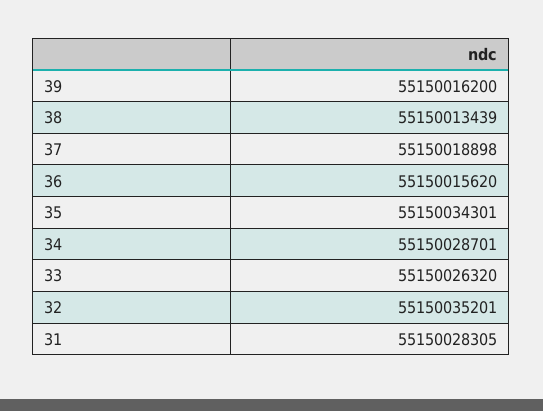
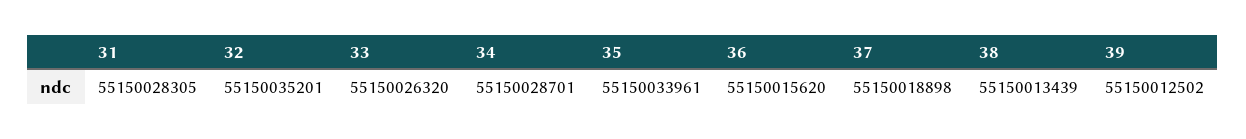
39: 55150016200 -> 55150012502
35: 55150034301 -> 55150033961

